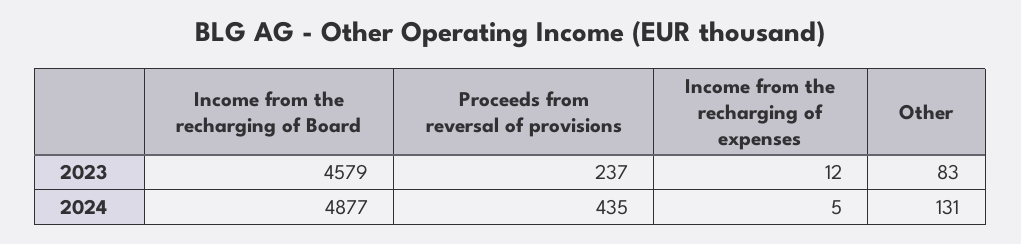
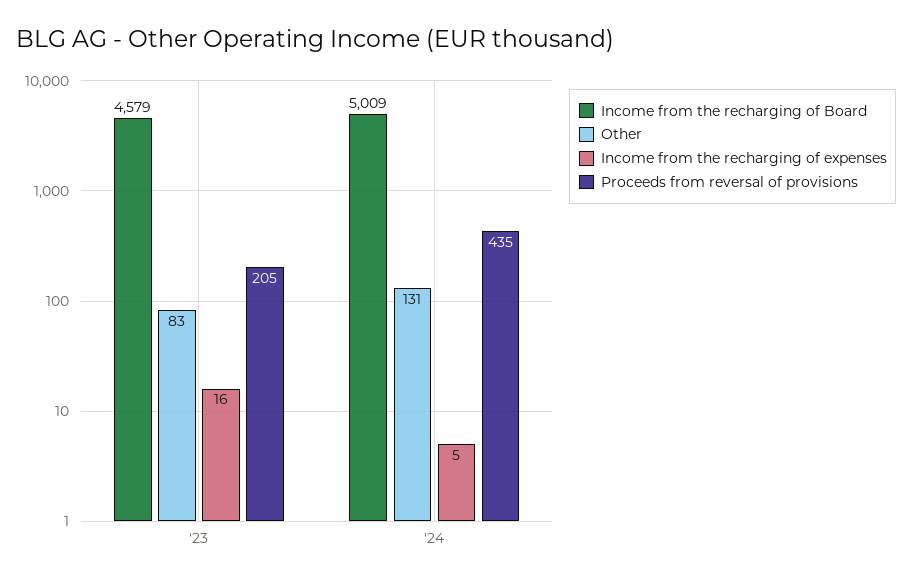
Proceeds from reversal of provisions, 2023: 237 -> 205
Income from the recharging of expenses, 2023: 12 -> 16
Income from the recharging of Board, 2024: 4877 -> 5009

